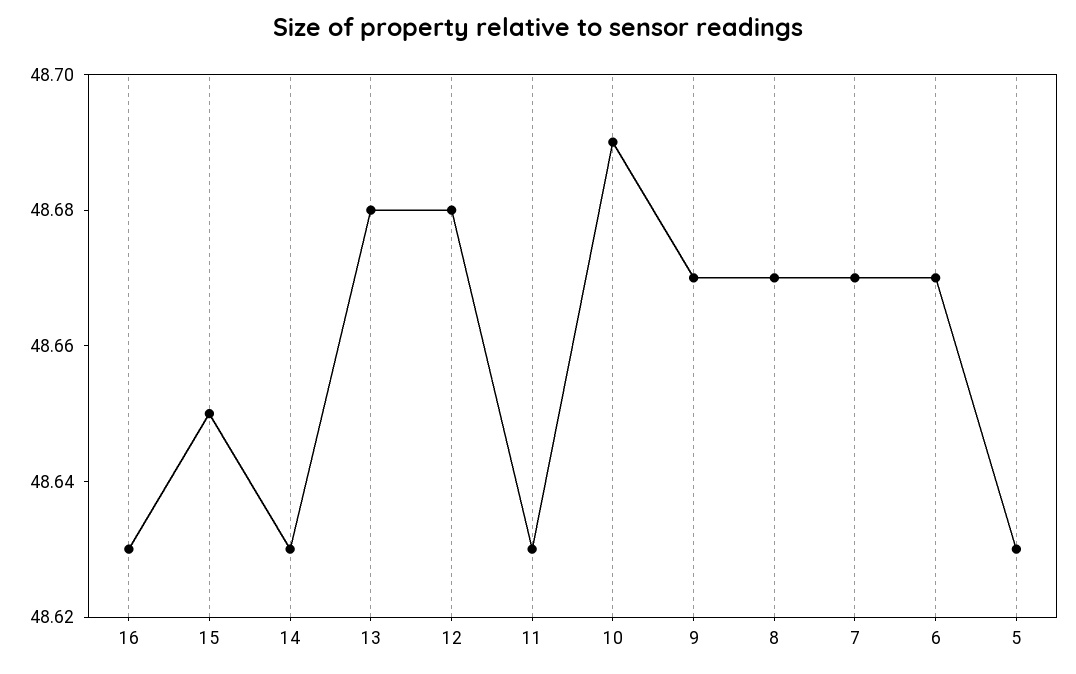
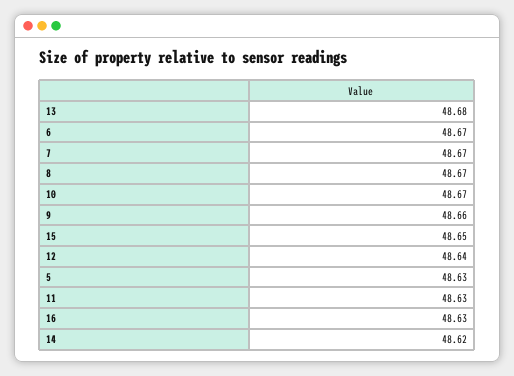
14: 48.63 -> 48.62
12: 48.68 -> 48.64
10: 48.69 -> 48.67
9: 48.67 -> 48.66

